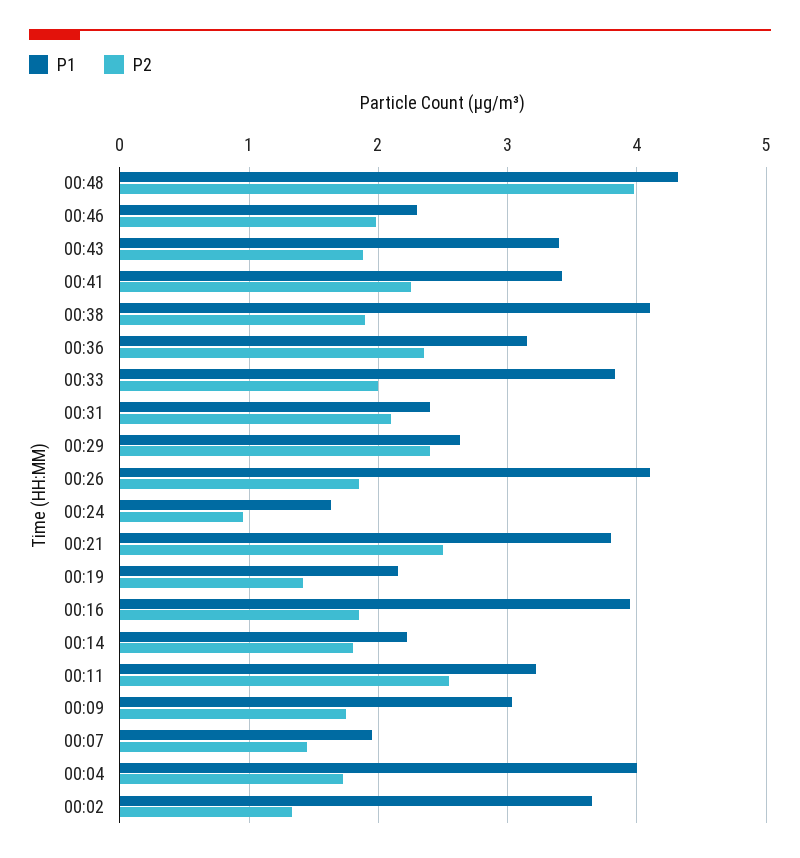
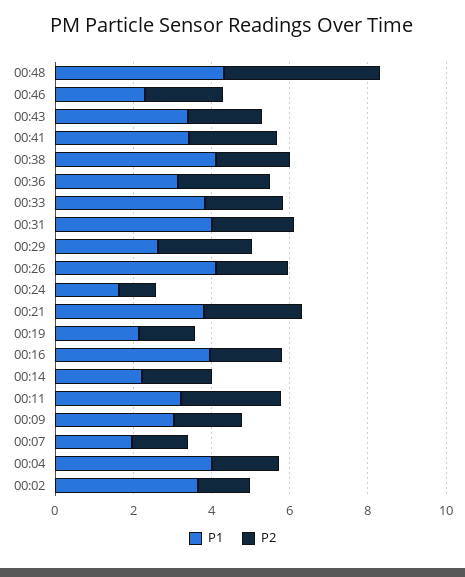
P1, 00:31: 2.4 -> 4

